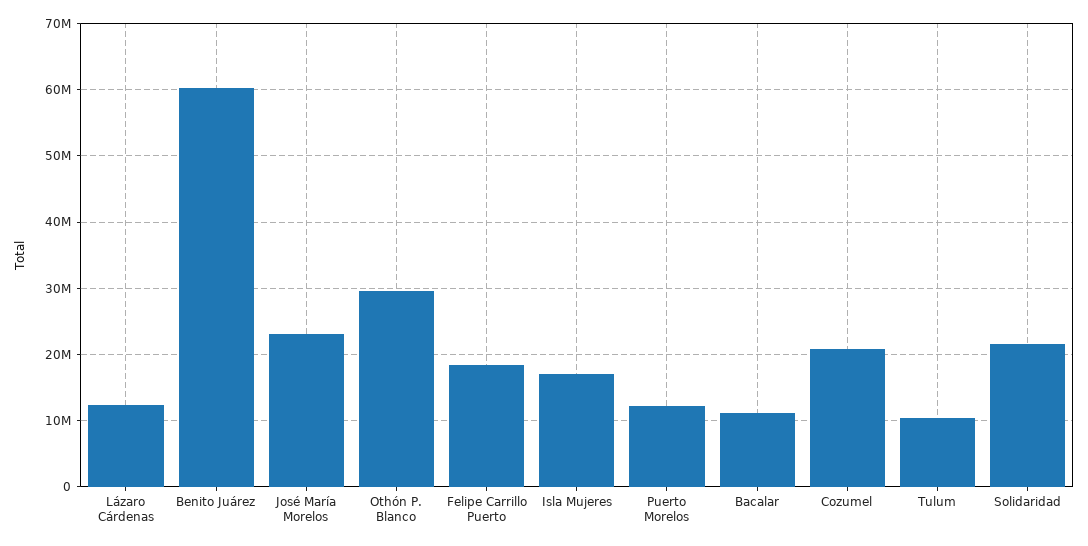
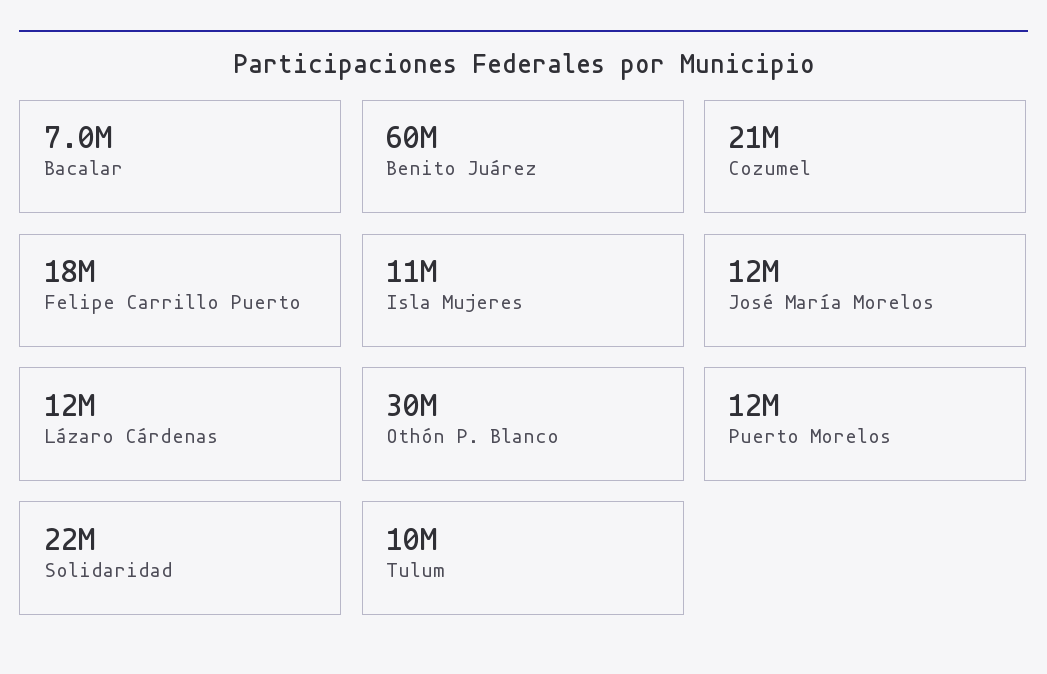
José María Morelos: 23000000 -> 12000000
Isla Mujeres: 17000000 -> 11000000
Bacalar: 11000000 -> 7000000

